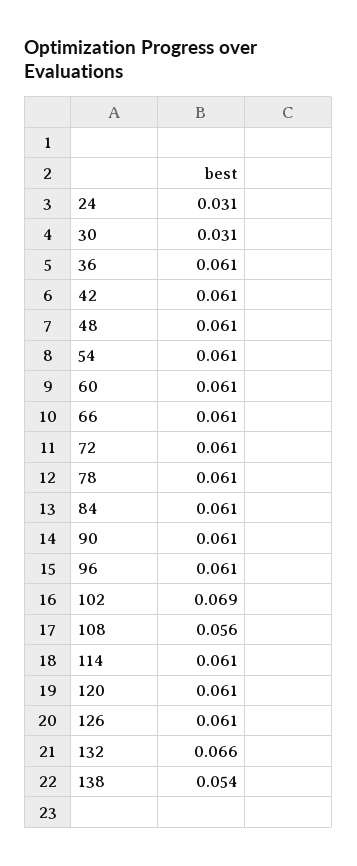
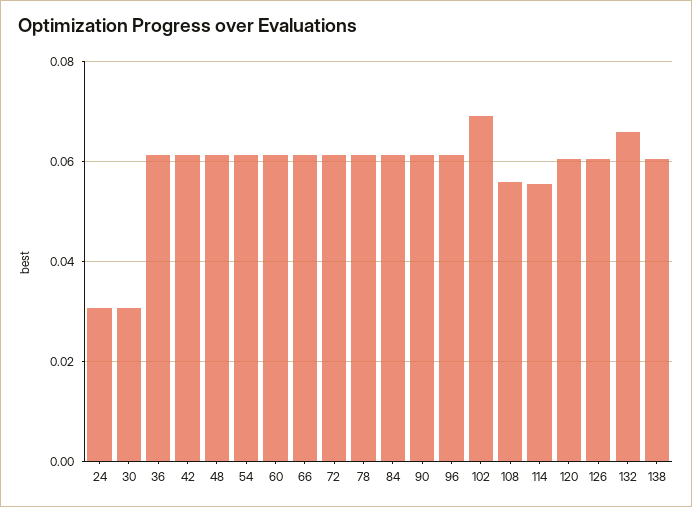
114: 0.061 -> 0.056
138: 0.054 -> 0.06

